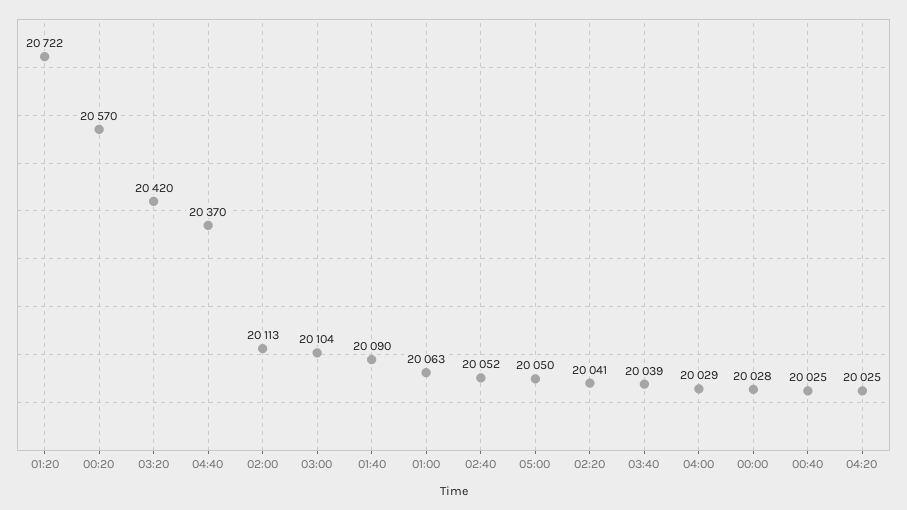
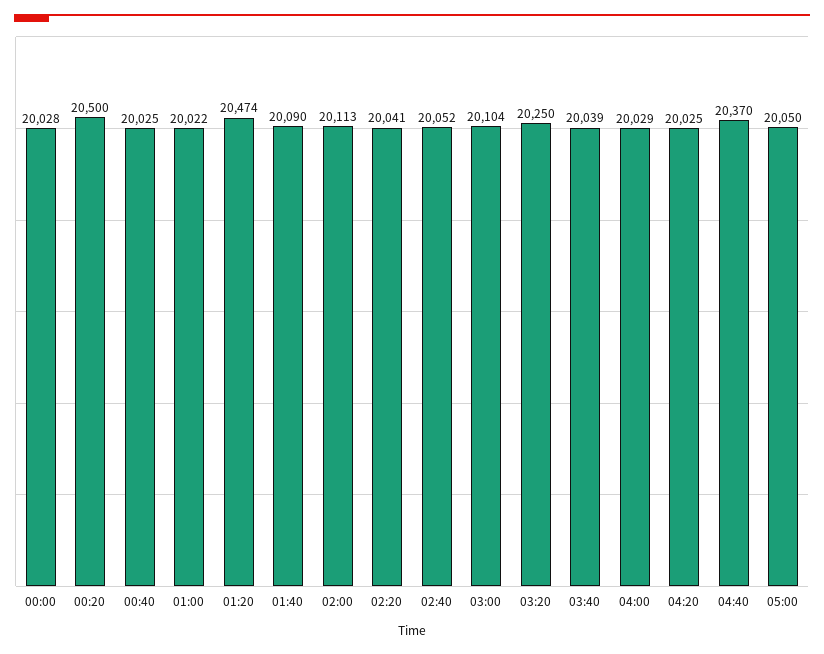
01:20: 20722 -> 20474
00:20: 20570 -> 20500
03:20: 20420 -> 20250
01:00: 20063 -> 20022

